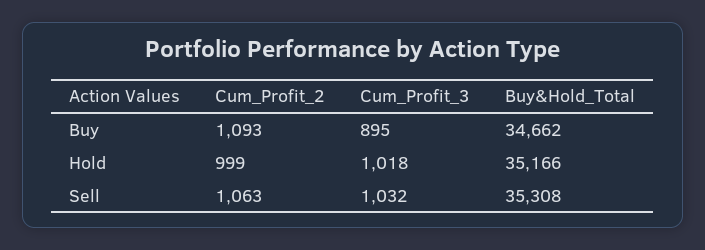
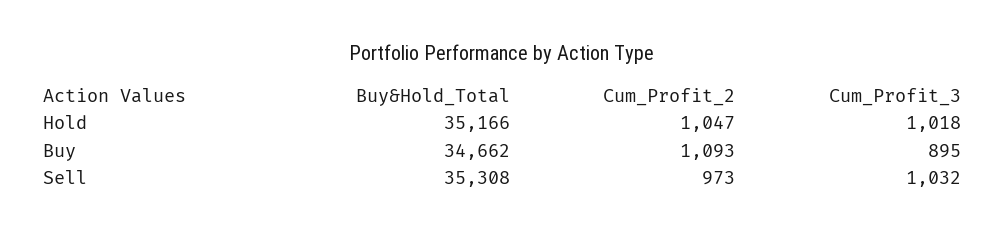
Cum_Profit_2, Hold: 999 -> 1047
Cum_Profit_2, Sell: 1063 -> 973

